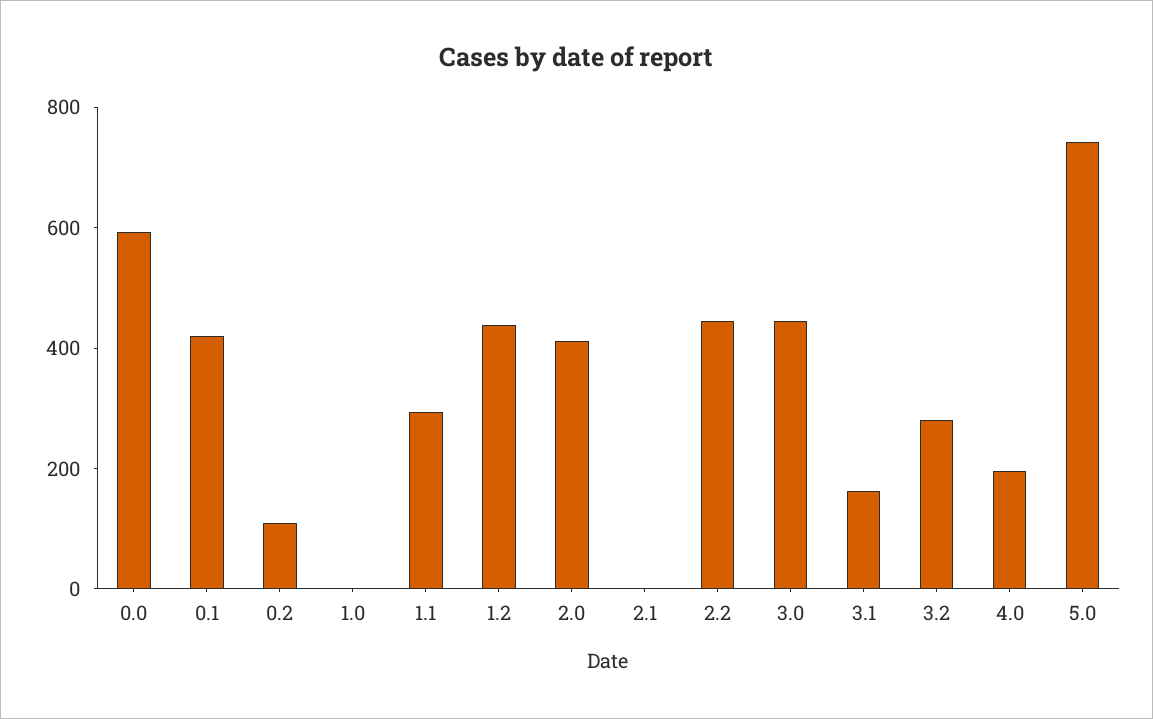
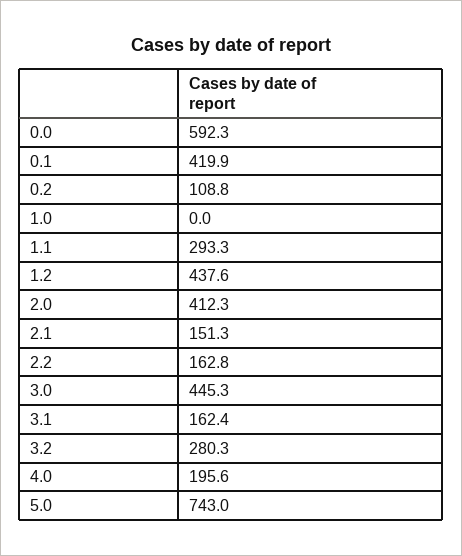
2.1: 0 -> 151.3
2.2: 450 -> 162.8

